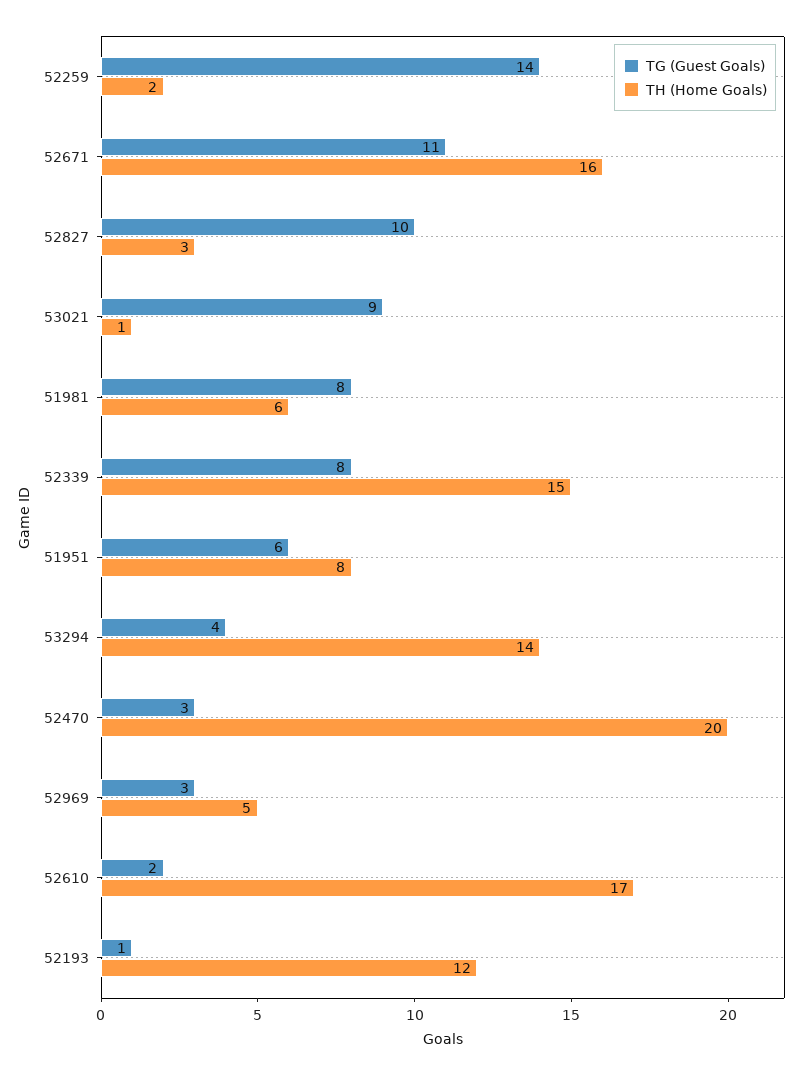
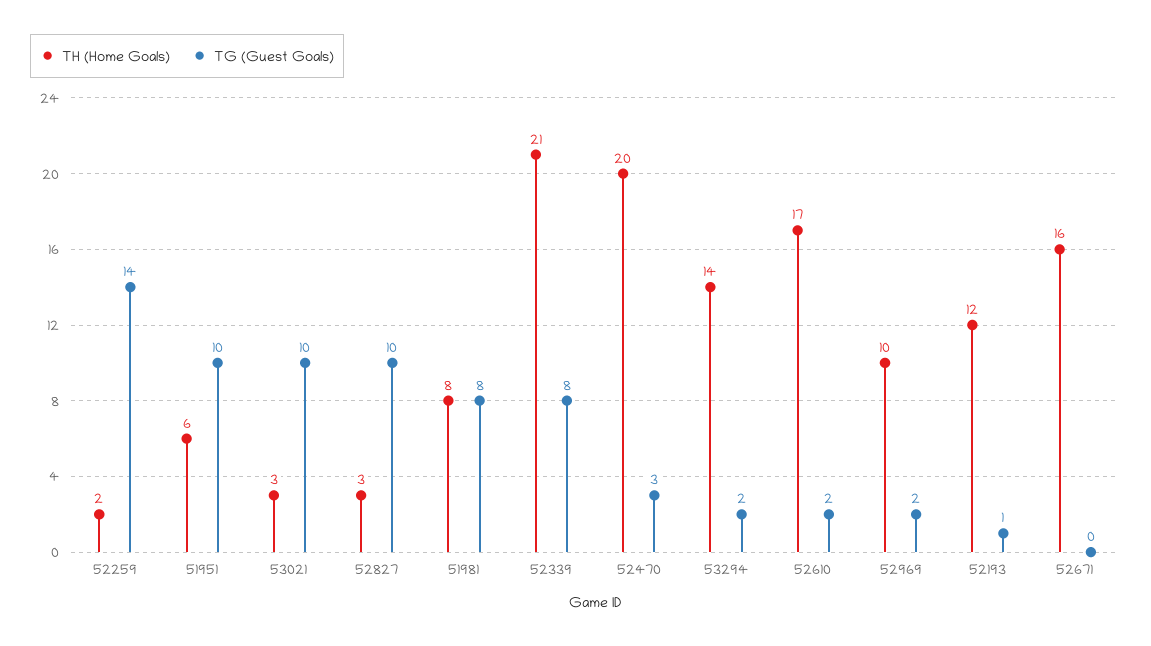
TG (Guest Goals), 52671: 11 -> 0
TG (Guest Goals), 53021: 9 -> 10
TH (Home Goals), 53021: 1 -> 3
TH (Home Goals), 51981: 6 -> 8
TH (Home Goals), 52339: 15 -> 21
TG (Guest Goals), 51951: 6 -> 10
TH (Home Goals), 51951: 8 -> 6
TG (Guest Goals), 53294: 4 -> 2
TG (Guest Goals), 52969: 3 -> 2
TH (Home Goals), 52969: 5 -> 10

